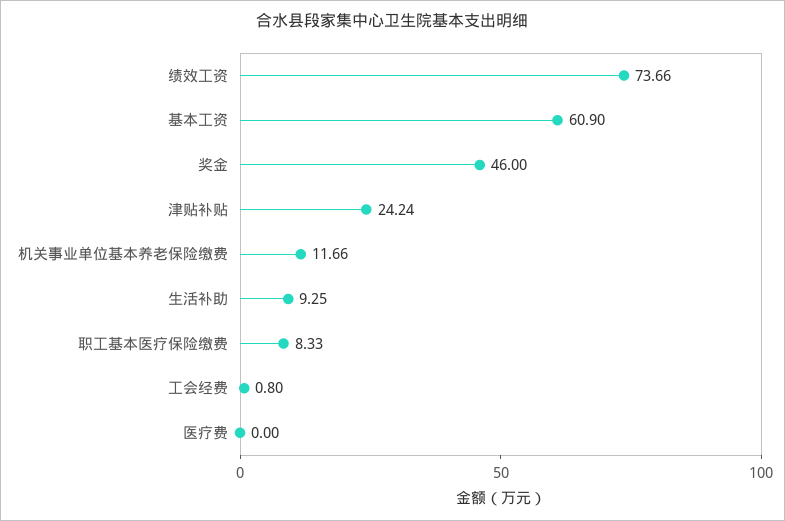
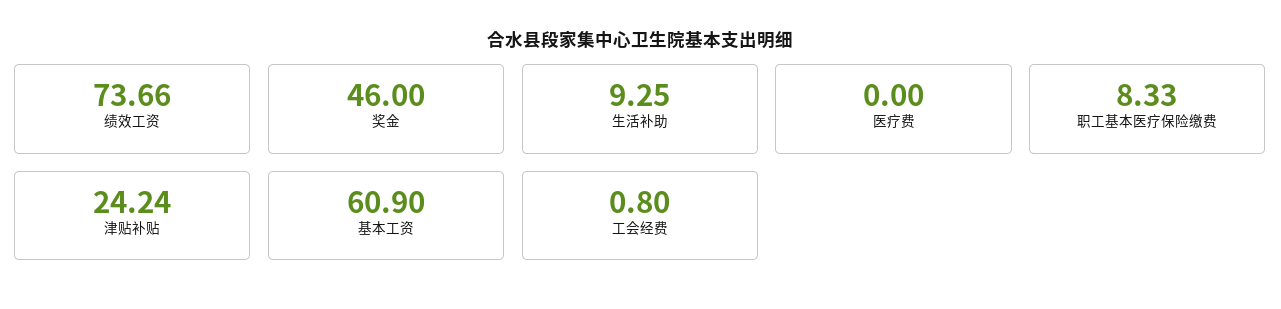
机关事业单位基本养老保险缴费: 11.66 -> none

